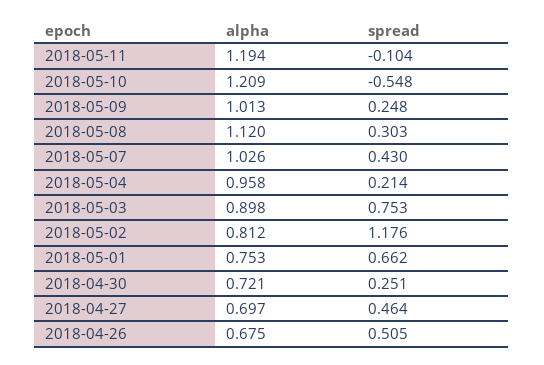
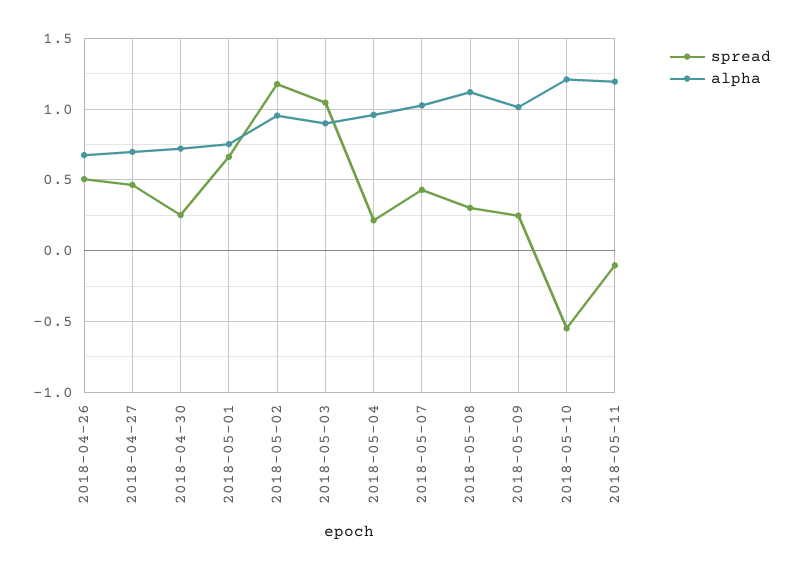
spread, 2018-05-03: 0.753 -> 1.05
alpha, 2018-05-02: 0.812 -> 0.95

